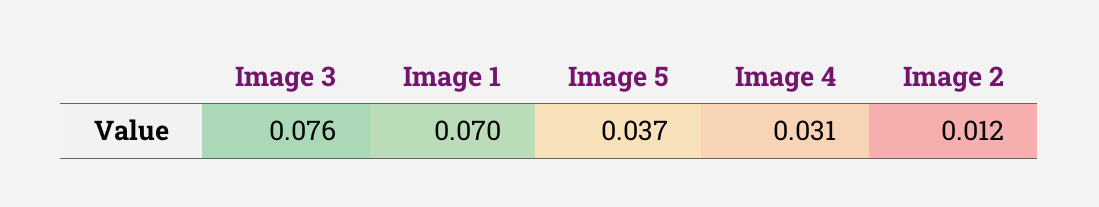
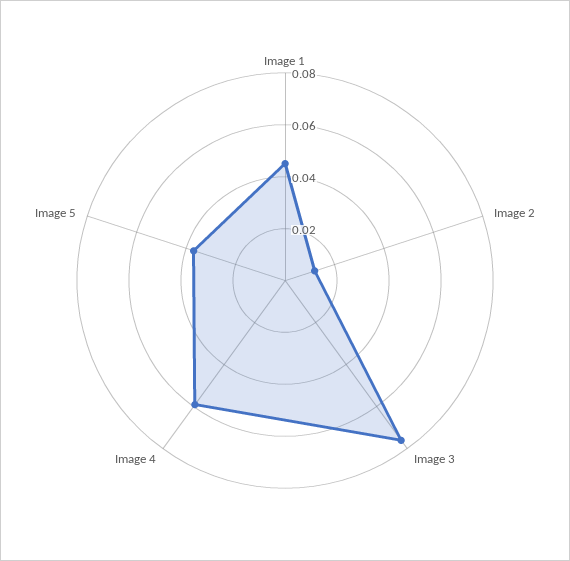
Image 1: 0.07 -> 0.045
Image 4: 0.031 -> 0.06

